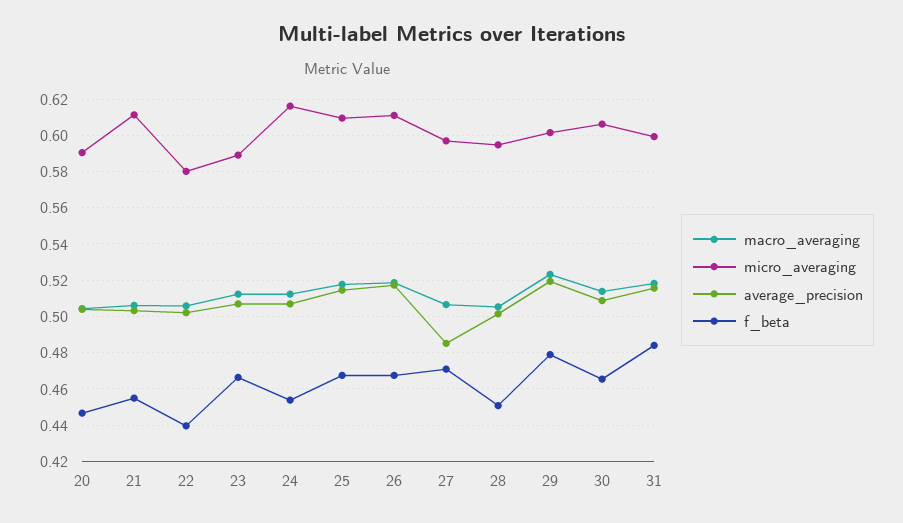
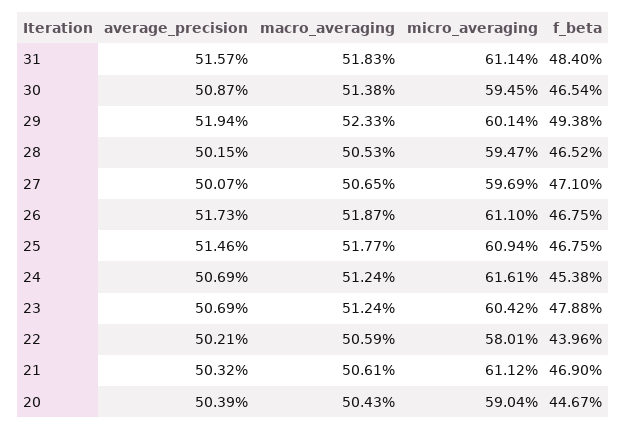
f_beta, 21: 0.455 -> 0.469
micro_averaging, 23: 0.59 -> 0.6042
f_beta, 23: 0.465 -> 0.4788
average_precision, 27: 0.485 -> 0.5007
f_beta, 28: 0.45 -> 0.4652
f_beta, 29: 0.48 -> 0.4938
micro_averaging, 30: 0.605 -> 0.5945
micro_averaging, 31: 0.6 -> 0.6114

